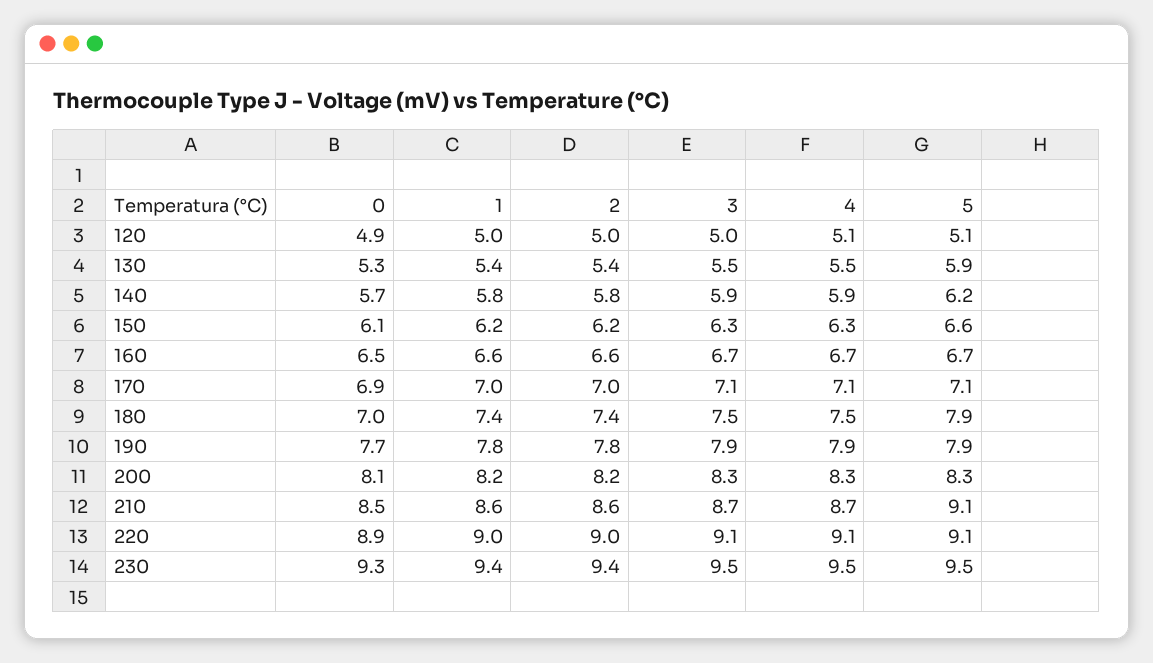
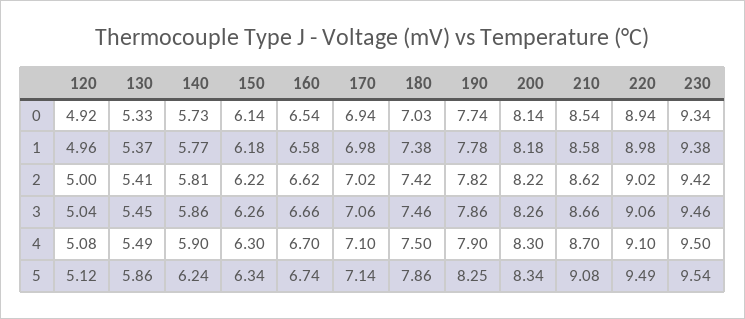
5, 150: 6.6 -> 6.34
5, 190: 7.9 -> 8.25
5, 220: 9.1 -> 9.49

